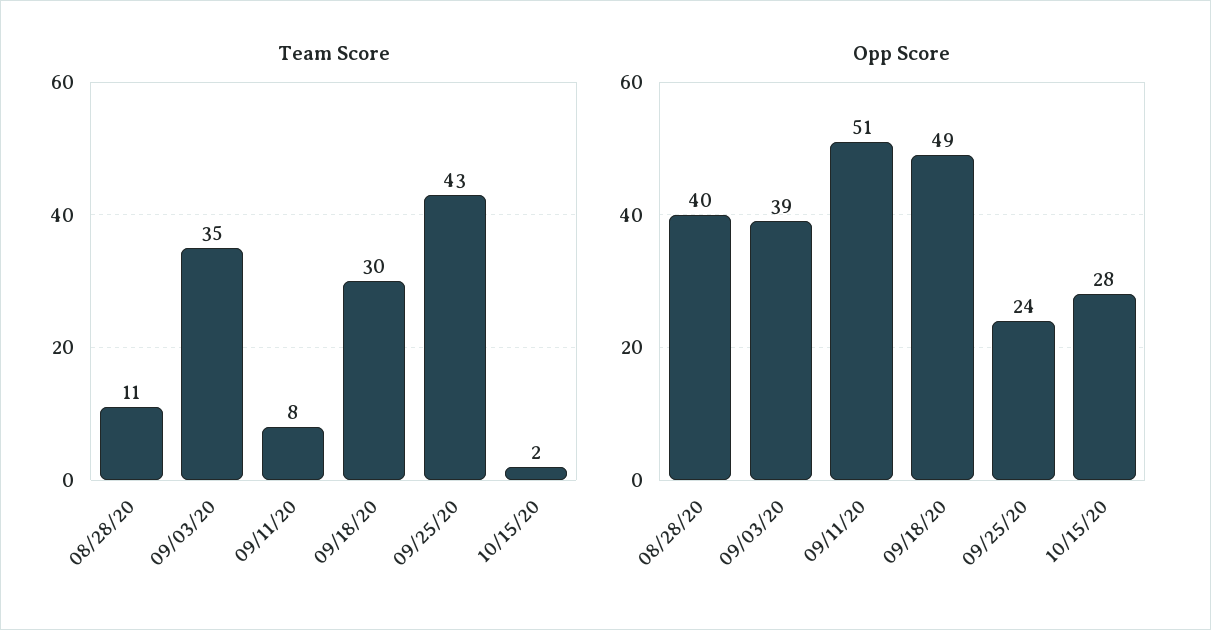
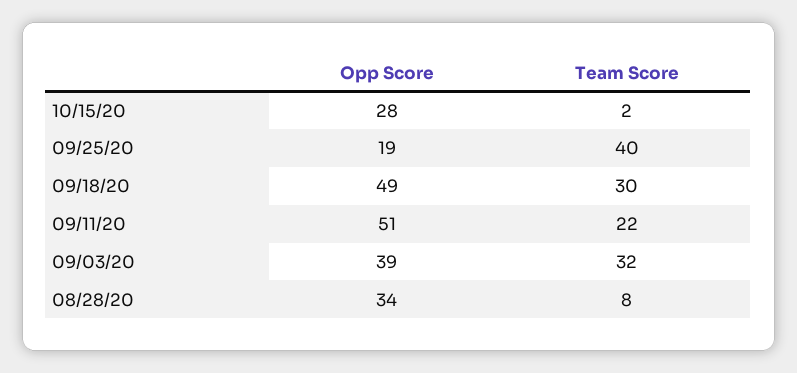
Team Score, 08/28/20: 11 -> 8
Team Score, 09/03/20: 35 -> 32
Team Score, 09/11/20: 8 -> 22
Team Score, 09/25/20: 43 -> 40
Opp Score, 08/28/20: 40 -> 34
Opp Score, 09/25/20: 24 -> 19

